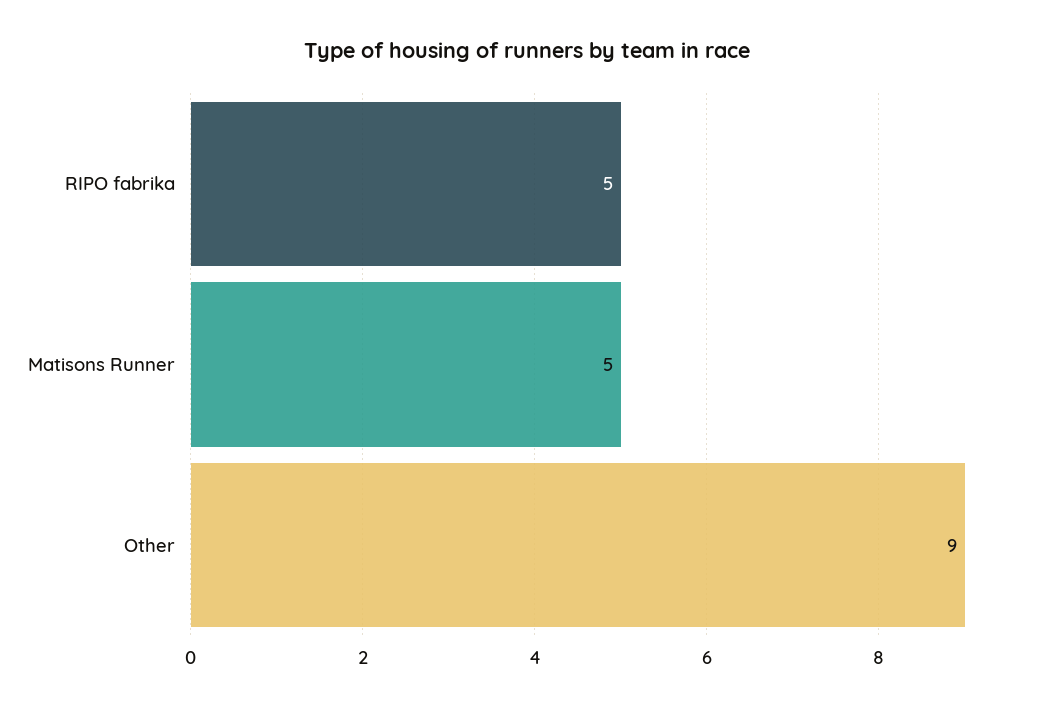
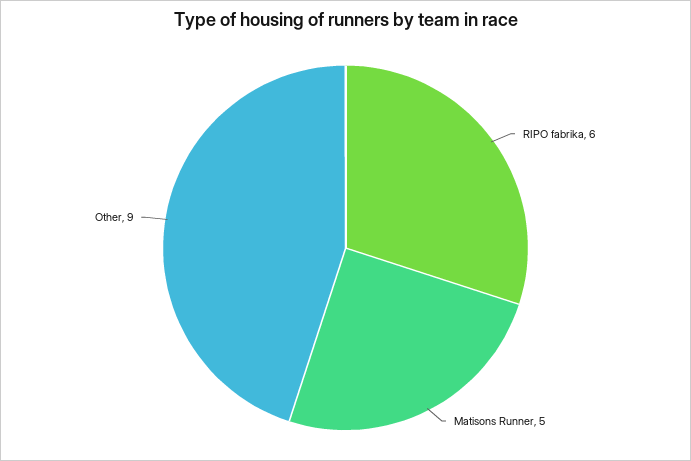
RIPO fabrika: 5 -> 6

